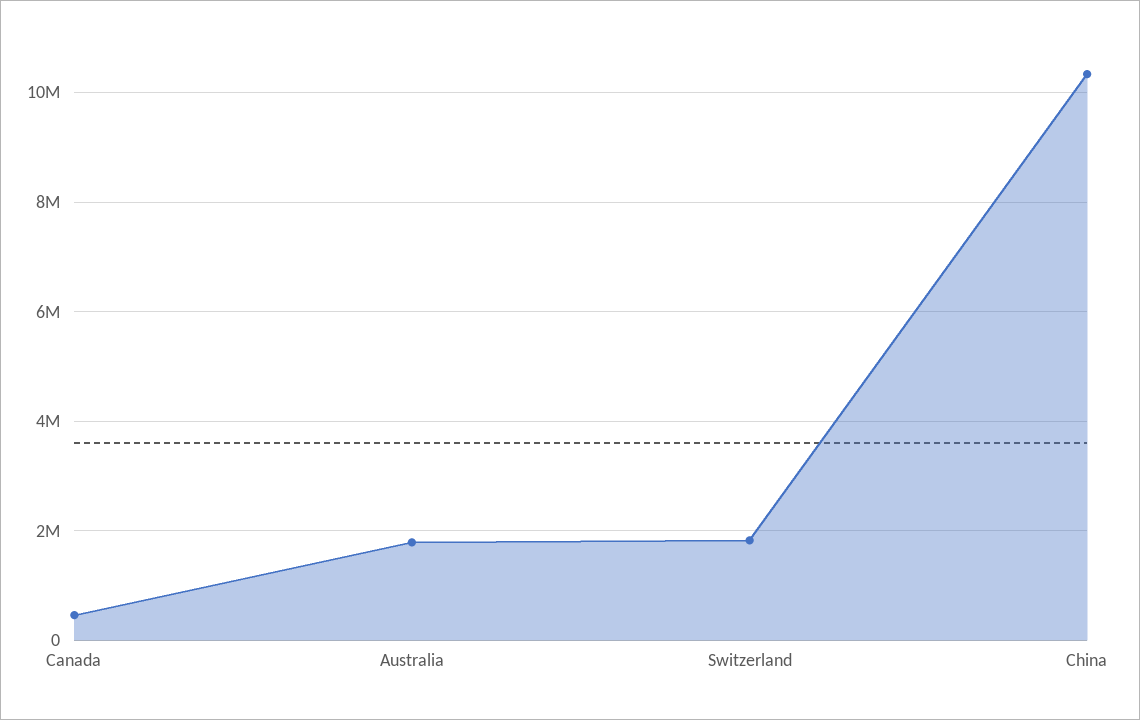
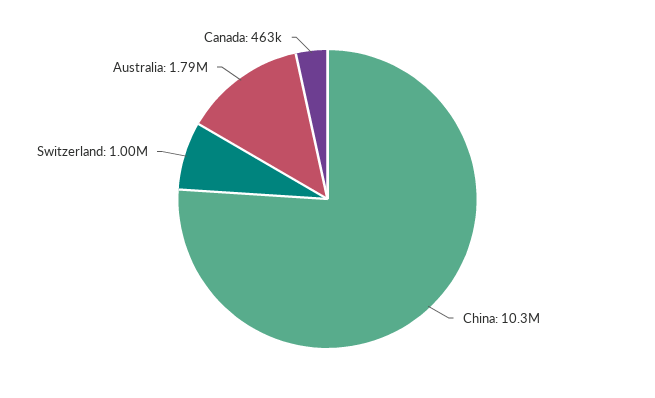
Switzerland: 1800000 -> 1000000

